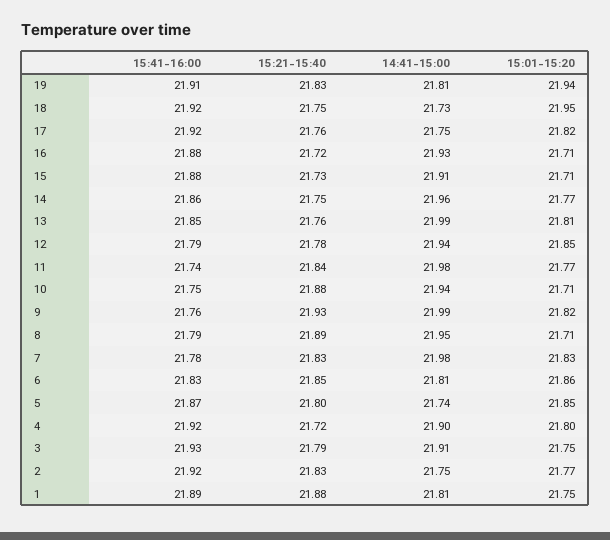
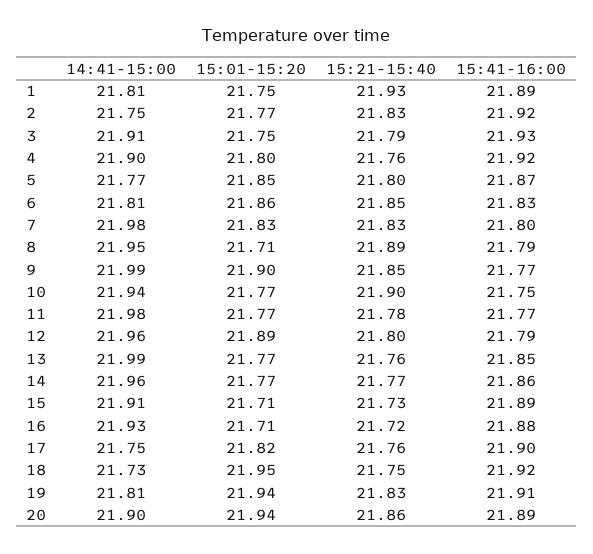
15:41-16:00, 17: 21.92 -> 21.9
15:41-16:00, 15: 21.88 -> 21.89
15:21-15:40, 14: 21.75 -> 21.77
15:01-15:20, 13: 21.81 -> 21.77
15:21-15:40, 12: 21.78 -> 21.8
14:41-15:00, 12: 21.94 -> 21.96
15:01-15:20, 12: 21.85 -> 21.89
15:41-16:00, 11: 21.74 -> 21.77
15:21-15:40, 11: 21.84 -> 21.78
15:21-15:40, 10: 21.88 -> 21.9
15:01-15:20, 10: 21.71 -> 21.77
15:41-16:00, 9: 21.76 -> 21.77
15:21-15:40, 9: 21.93 -> 21.85
15:01-15:20, 9: 21.82 -> 21.9
15:41-16:00, 7: 21.78 -> 21.8
14:41-15:00, 5: 21.74 -> 21.77
15:21-15:40, 4: 21.72 -> 21.76
15:21-15:40, 1: 21.88 -> 21.93
14:41-15:00, 20: none -> 21.9
15:01-15:20, 20: none -> 21.94
15:21-15:40, 20: none -> 21.86
15:41-16:00, 20: none -> 21.89

